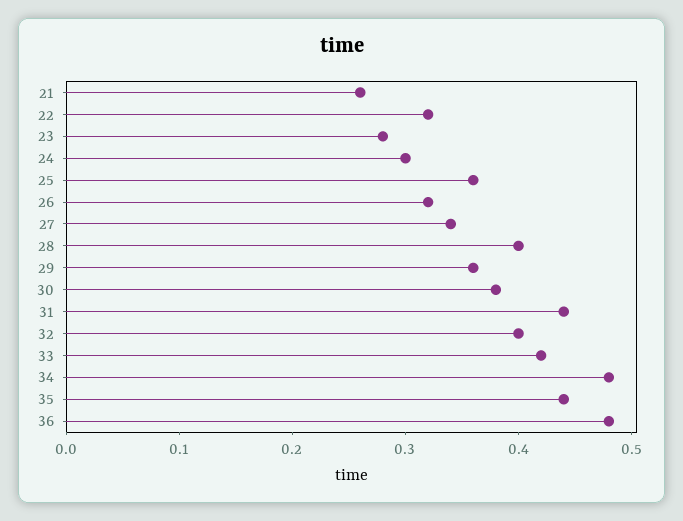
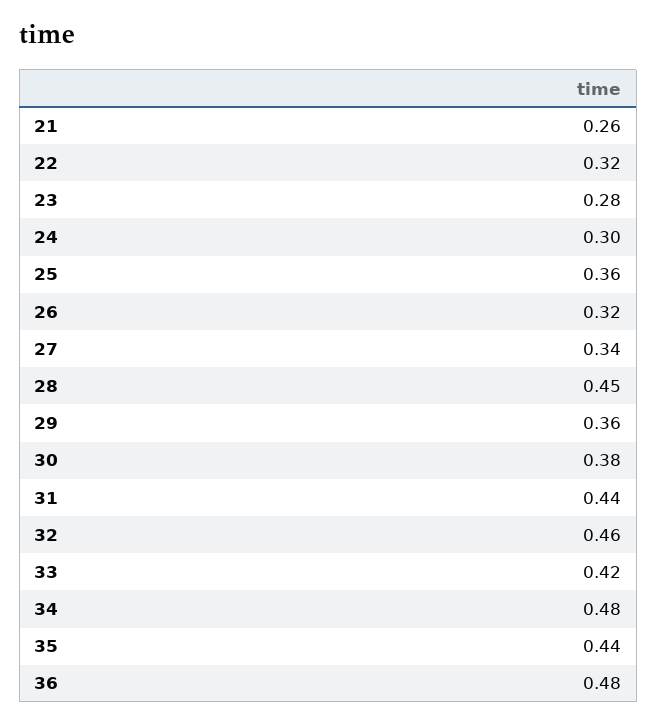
28: 0.4 -> 0.45
32: 0.4 -> 0.46

